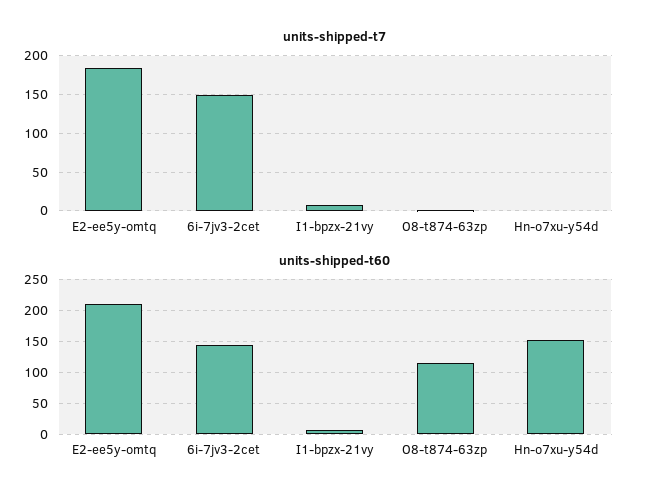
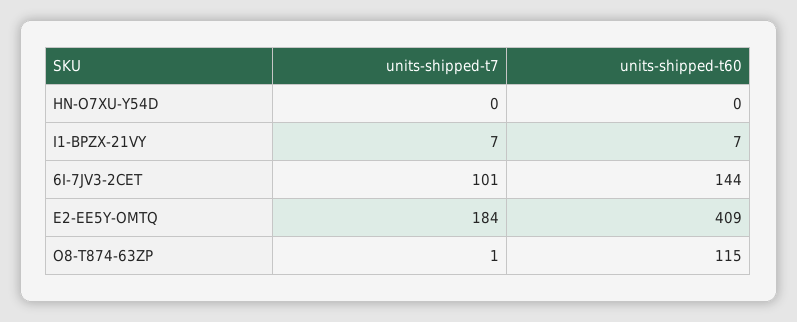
units-shipped-t7, 6i-7jv3-2cet: 150 -> 101
units-shipped-t60, E2-ee5y-omtq: 210 -> 409
units-shipped-t60, Hn-o7xu-y54d: 150 -> 0

